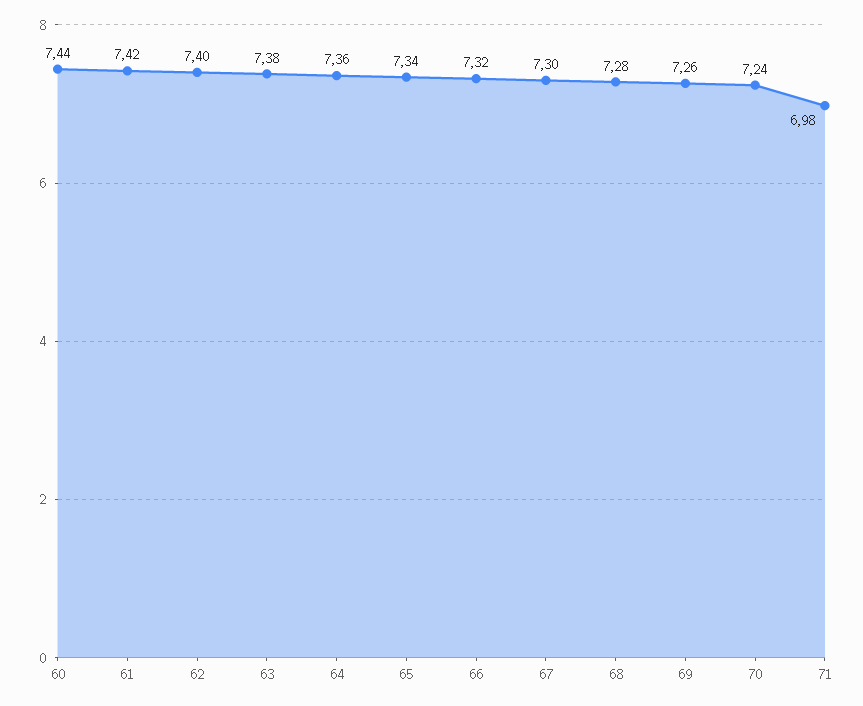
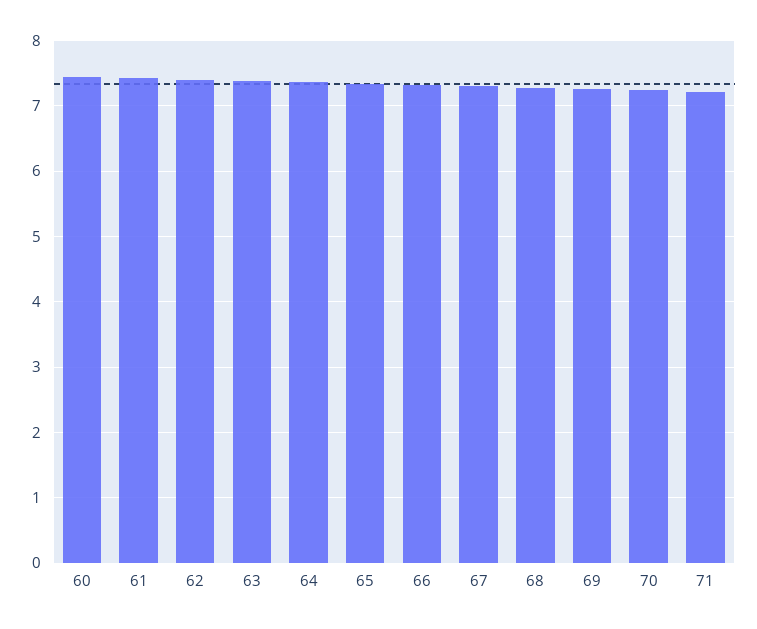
71: 6.98 -> 7.2

